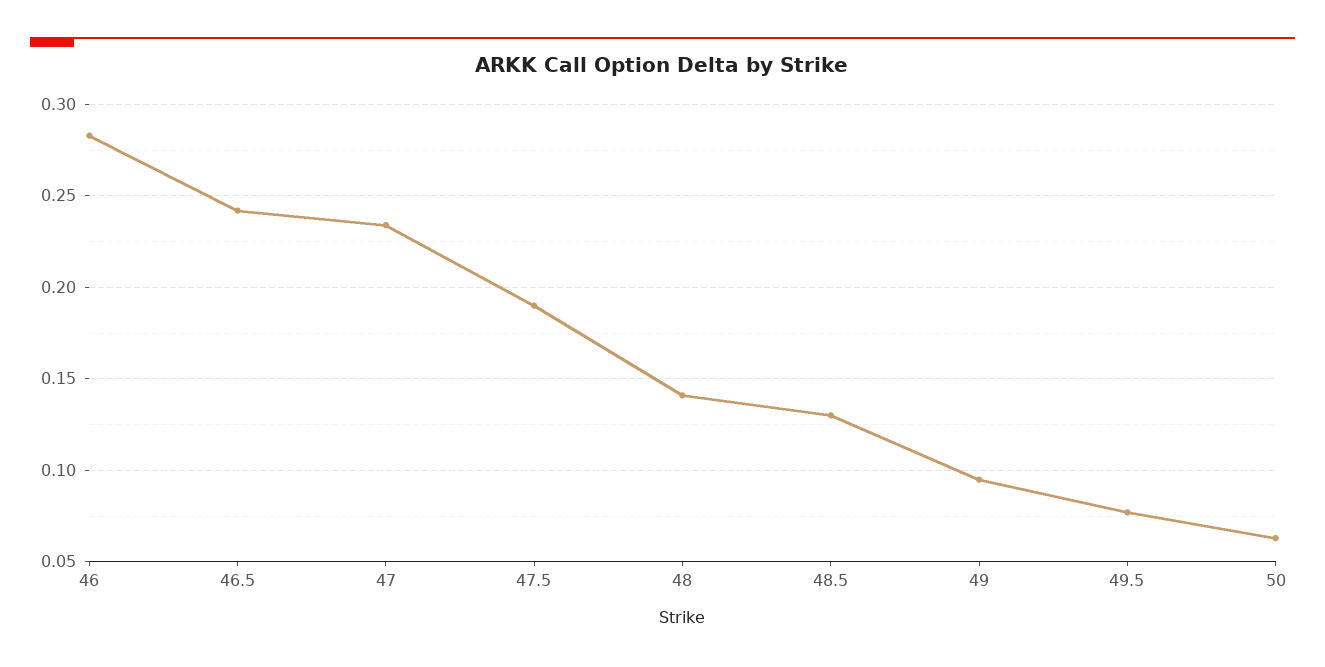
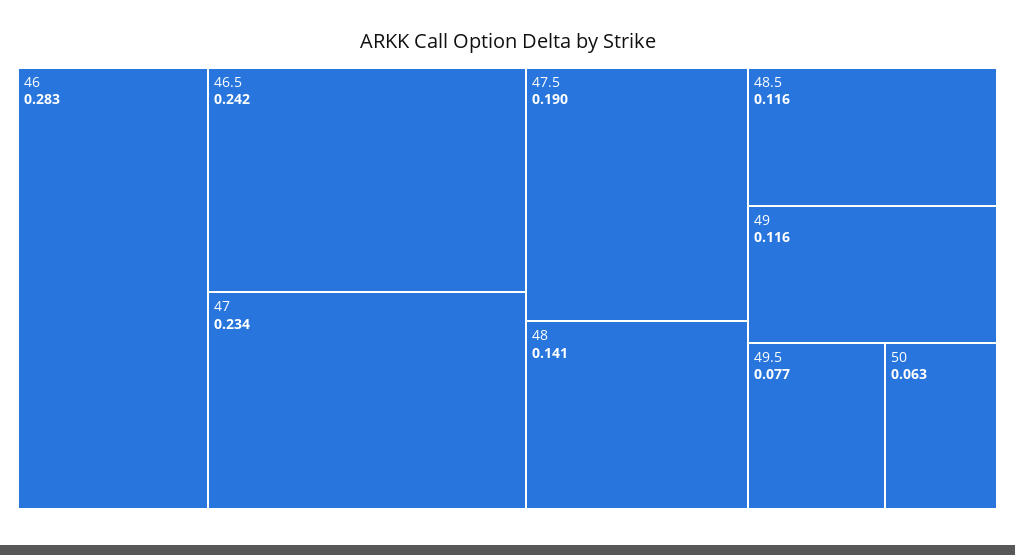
48.5: 0.13 -> 0.116
49: 0.095 -> 0.116

